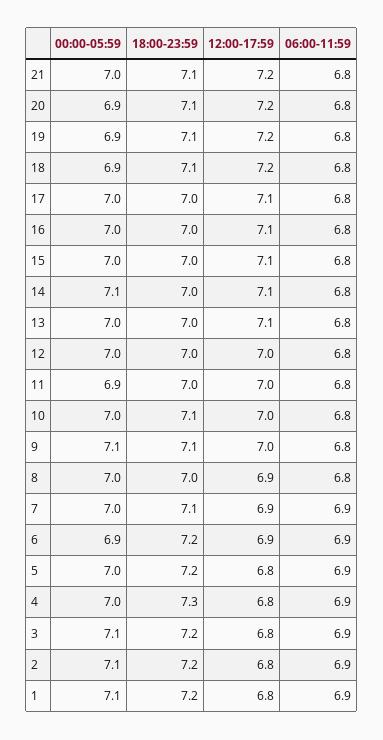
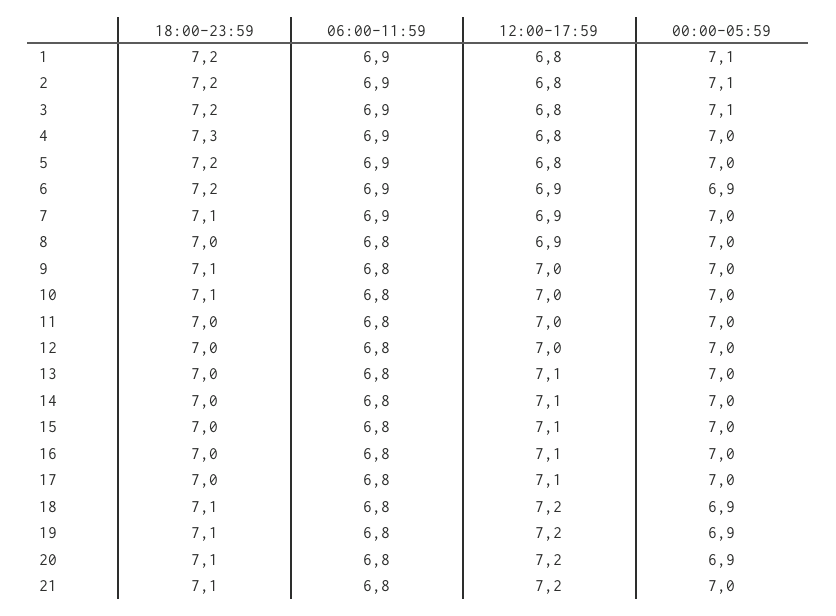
00:00-05:59, 14: 7.1 -> 7
00:00-05:59, 11: 6.9 -> 7
00:00-05:59, 9: 7.1 -> 7

